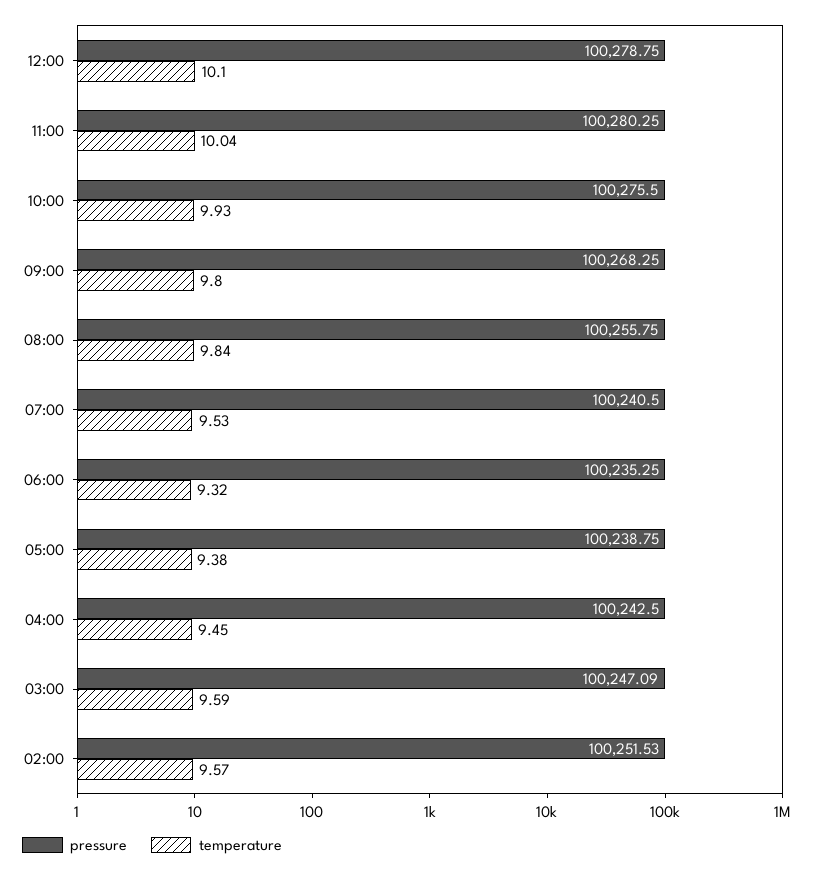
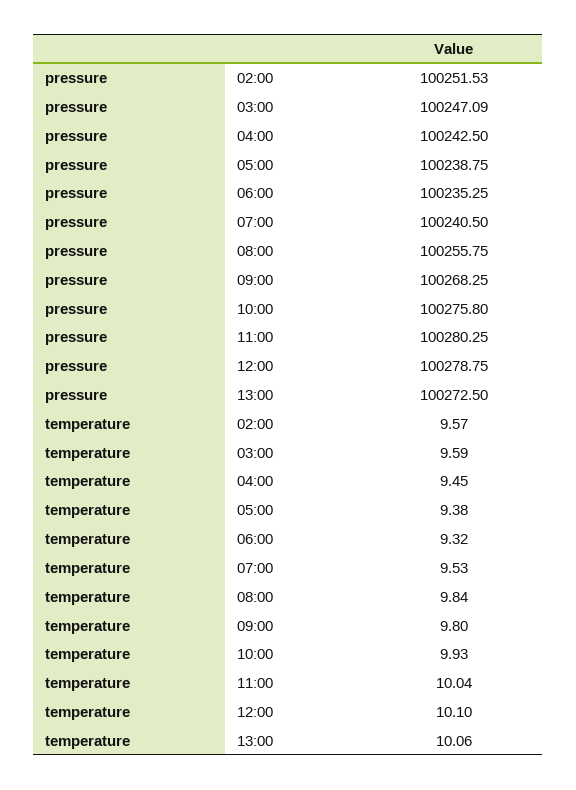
pressure, 10:00: 100275.5 -> 100275.8
pressure, 13:00: none -> 100272.5
temperature, 13:00: none -> 10.06

